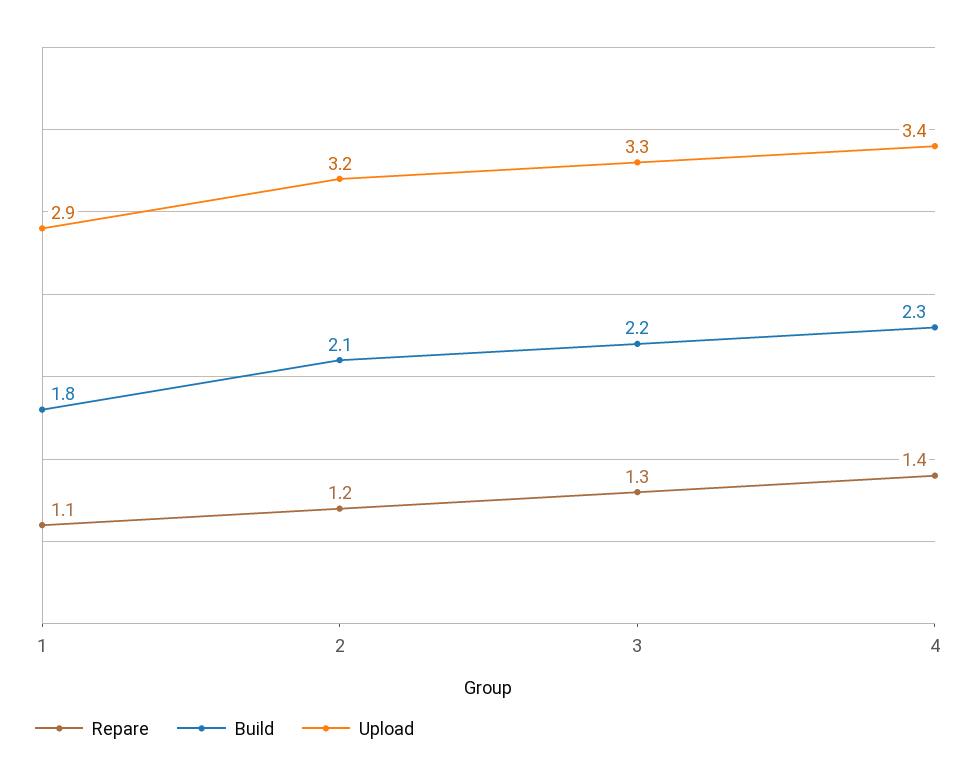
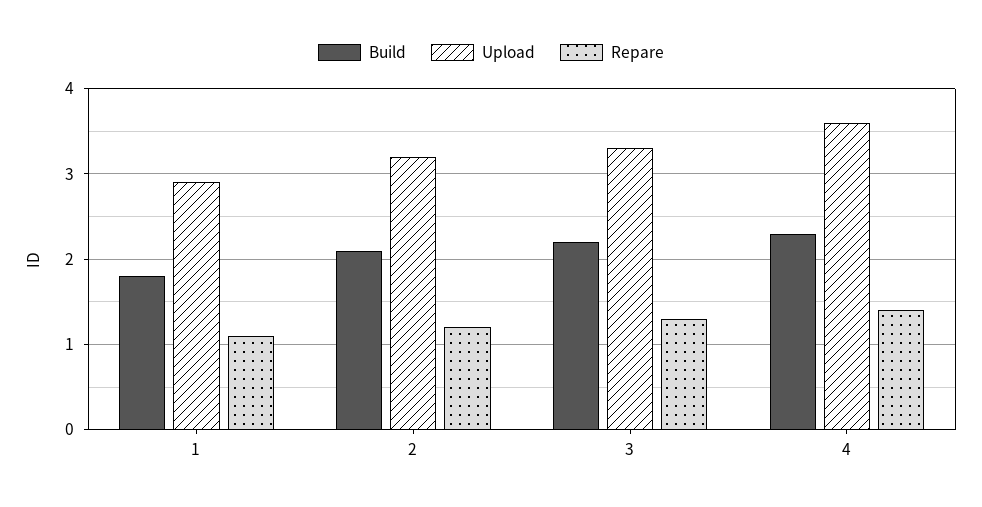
Upload, 4: 3.4 -> 3.6

